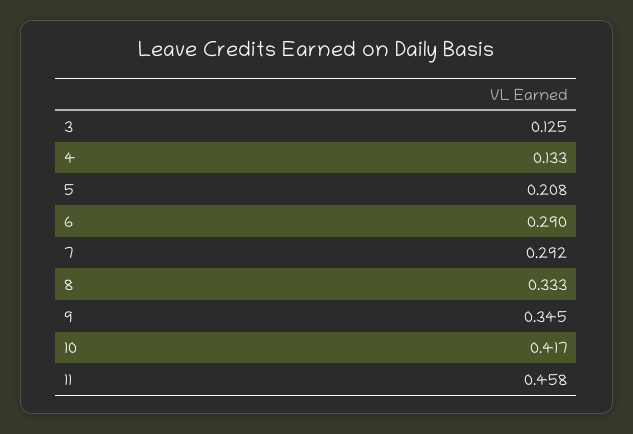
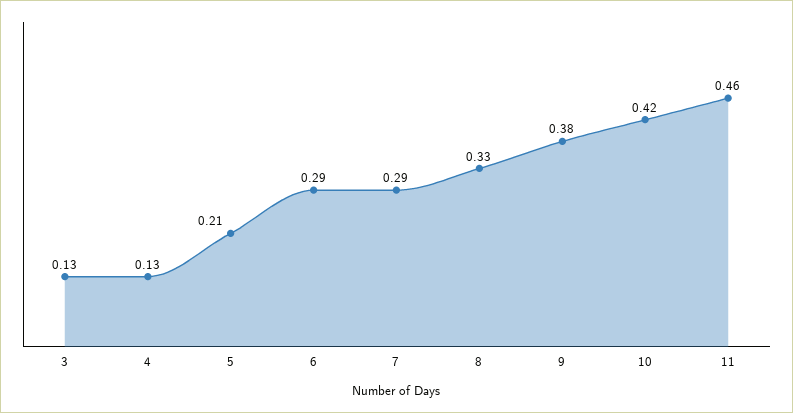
9: 0.345 -> 0.38

